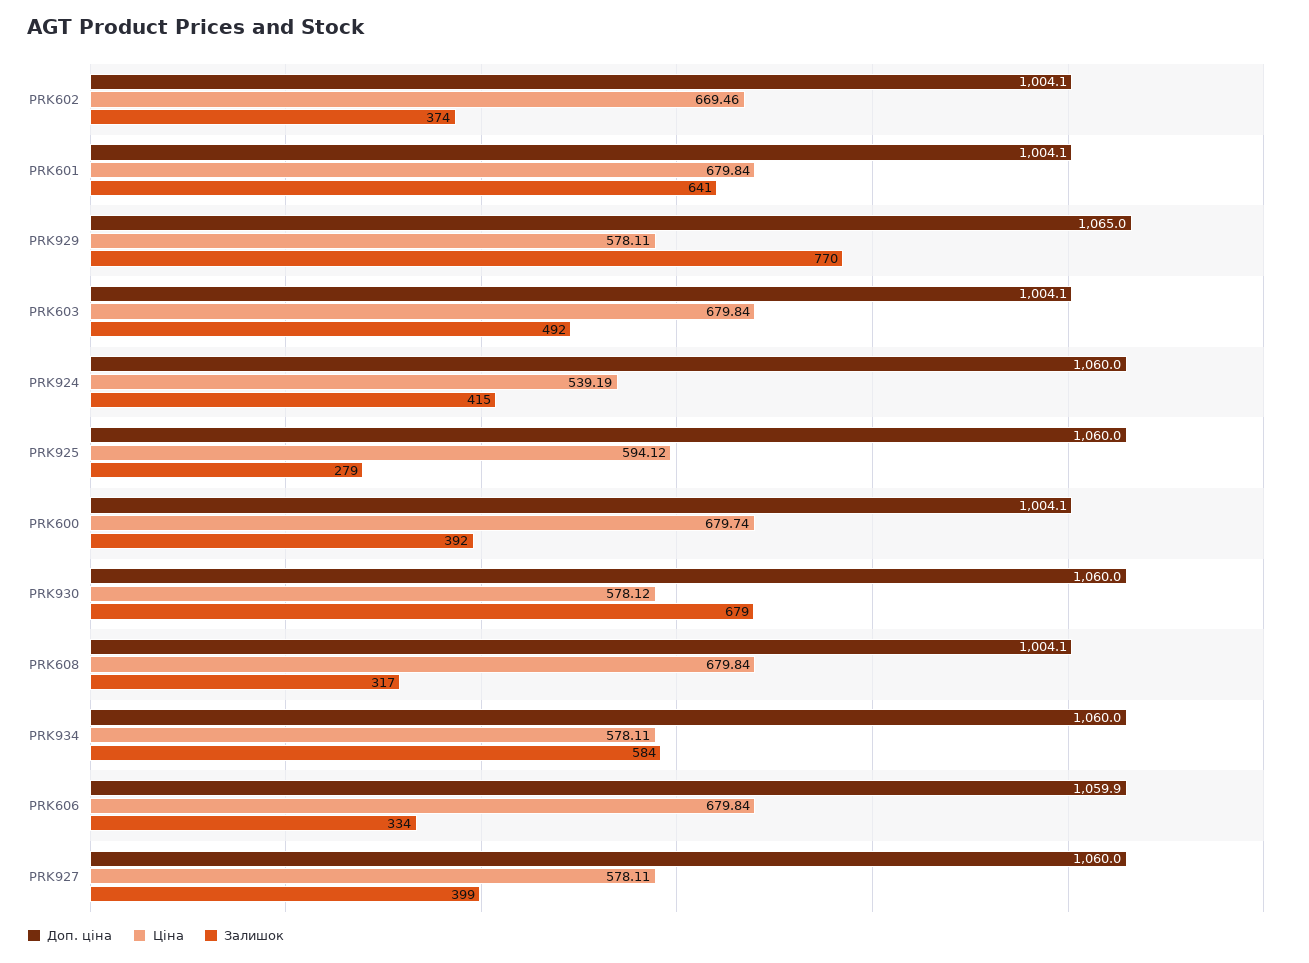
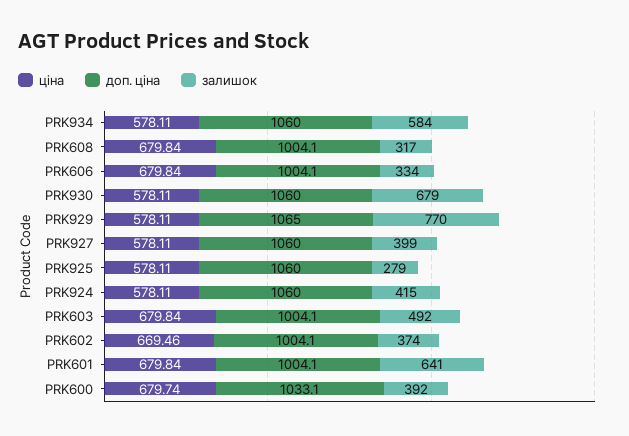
Ціна, PRK924: 539.19 -> 578.11
Ціна, PRK925: 594.12 -> 578.11
Доп. ціна, PRK600: 1004.1 -> 1033.1
Ціна, PRK930: 578.12 -> 578.11
Доп. ціна, PRK606: 1059.9 -> 1004.1

